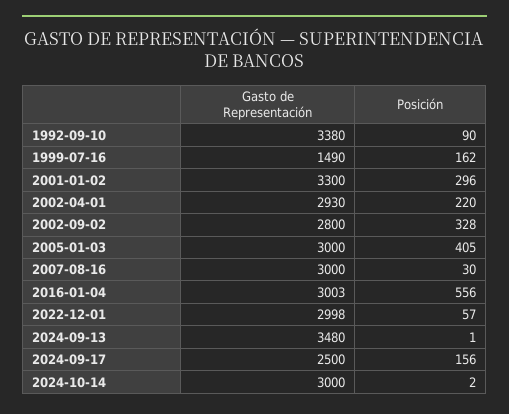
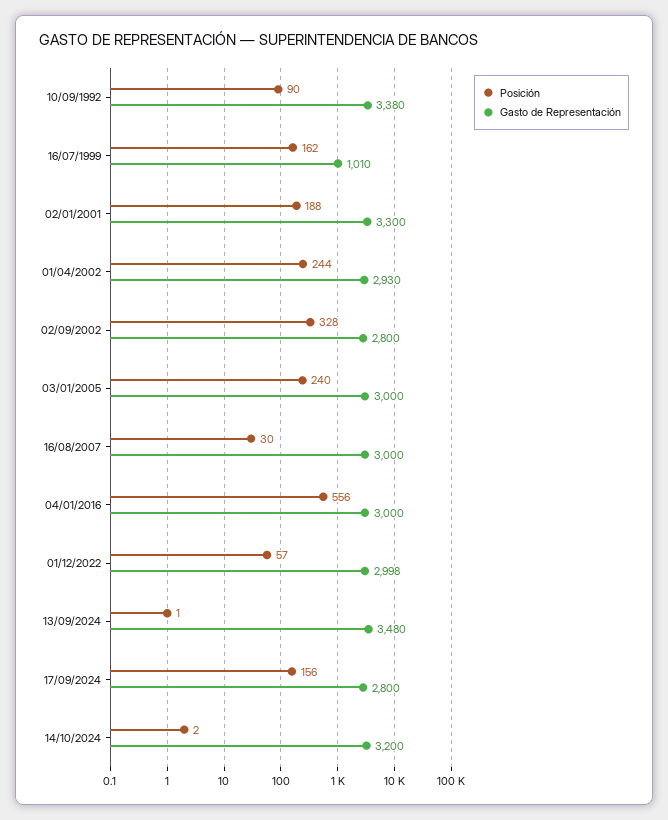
Gasto de Representación, 1999-07-16: 1490 -> 1010
Posición, 2001-01-02: 296 -> 188
Posición, 2002-04-01: 220 -> 244
Posición, 2005-01-03: 405 -> 240
Gasto de Representación, 2016-01-04: 3003 -> 3000
Gasto de Representación, 2024-09-17: 2500 -> 2800
Gasto de Representación, 2024-10-14: 3000 -> 3200

